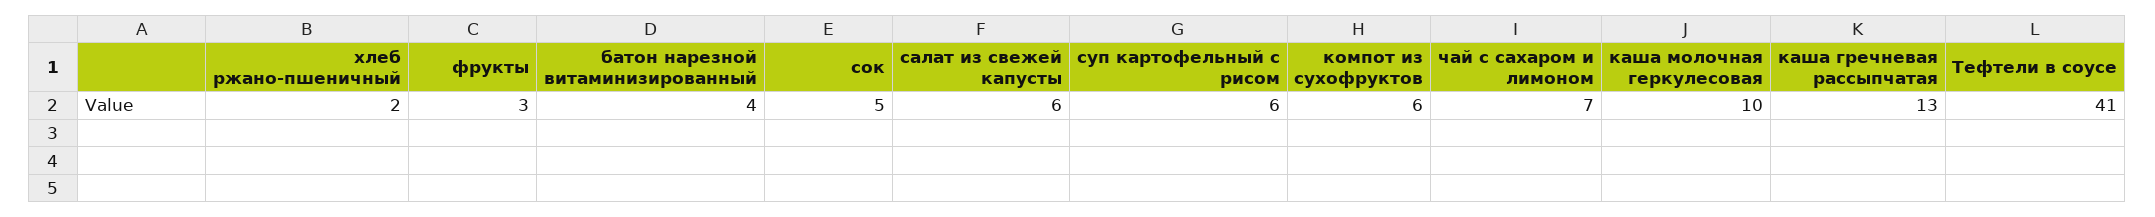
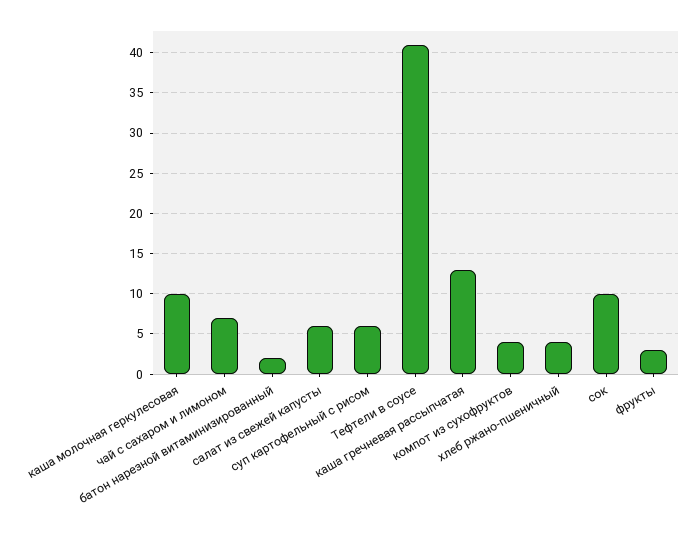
хлеб ржано-пшеничный: 2 -> 4
батон нарезной витаминизированный: 4 -> 2
сок: 5 -> 10
компот из сухофруктов: 6 -> 4

